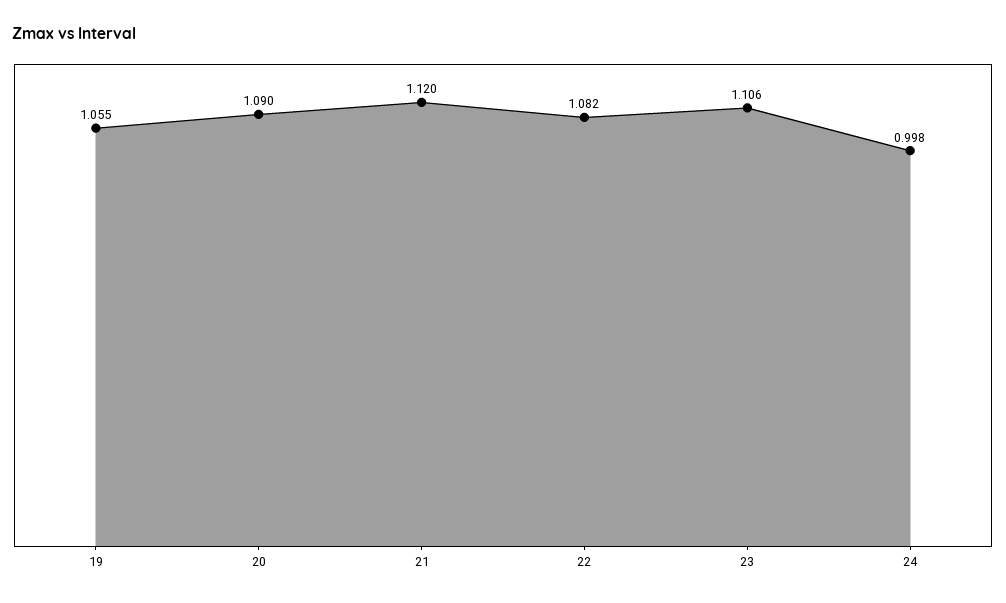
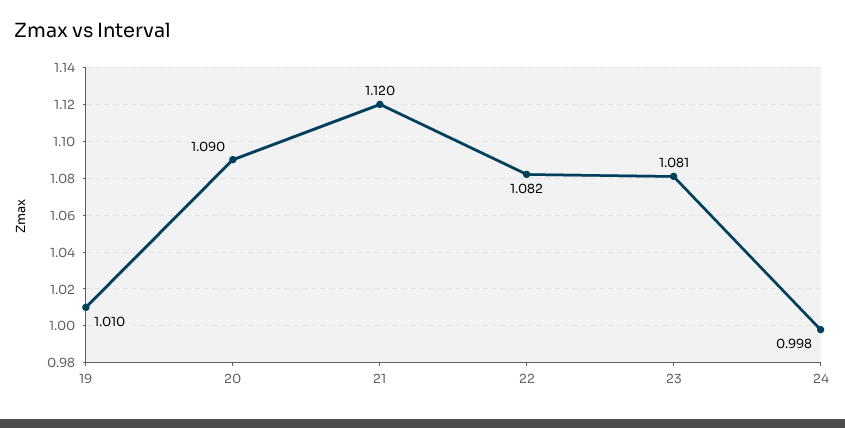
19: 1.055 -> 1.01
23: 1.106 -> 1.081

